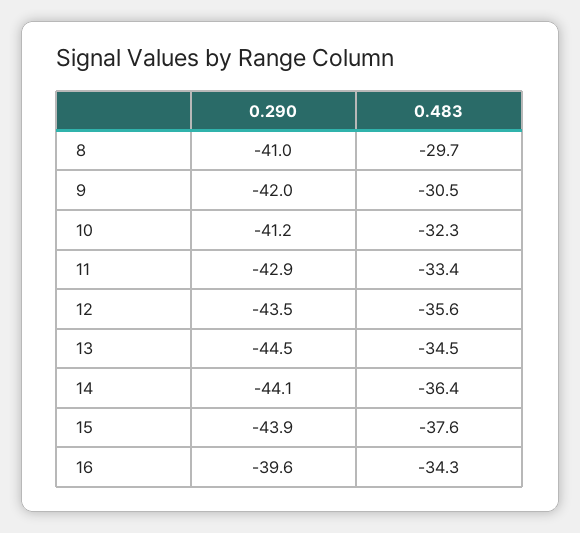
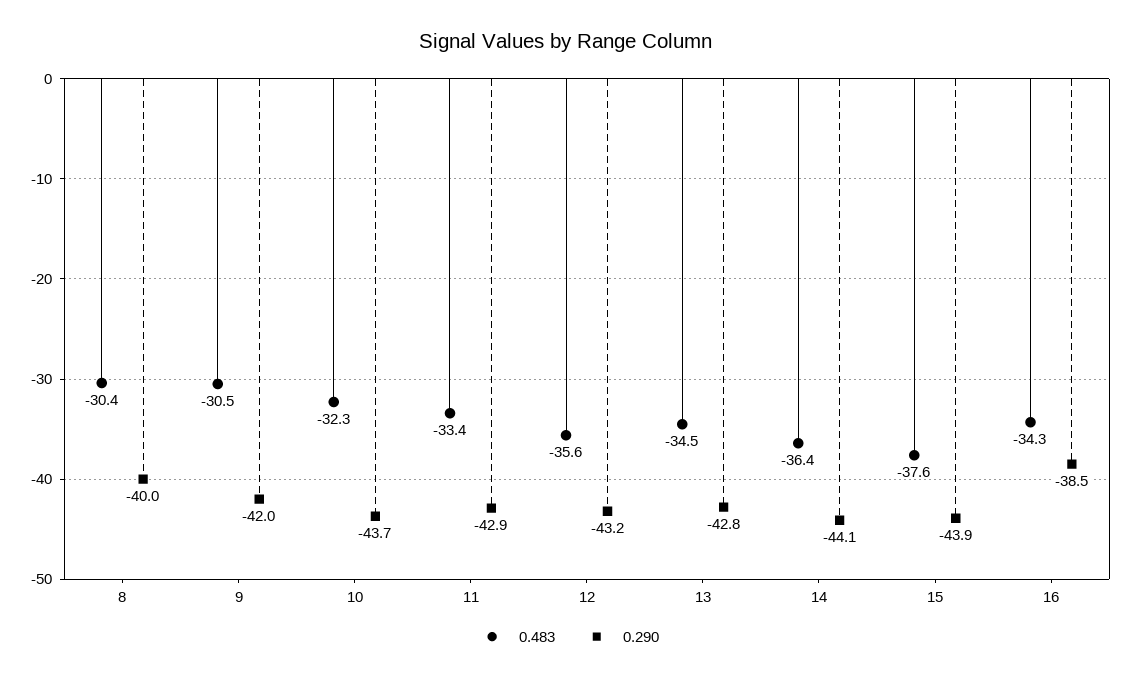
0.290, 8: -41 -> -40
0.483, 8: -29.7 -> -30.4
0.290, 10: -41.2 -> -43.7
0.290, 12: -43.5 -> -43.2
0.290, 13: -44.5 -> -42.8
0.290, 16: -39.6 -> -38.5

